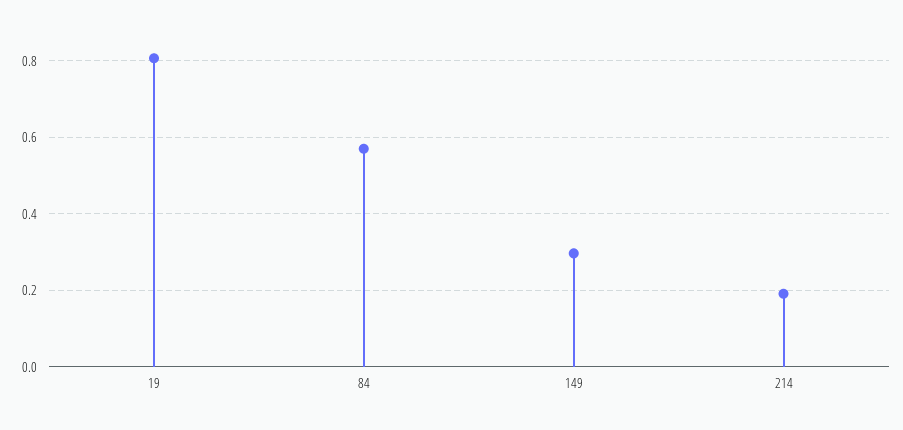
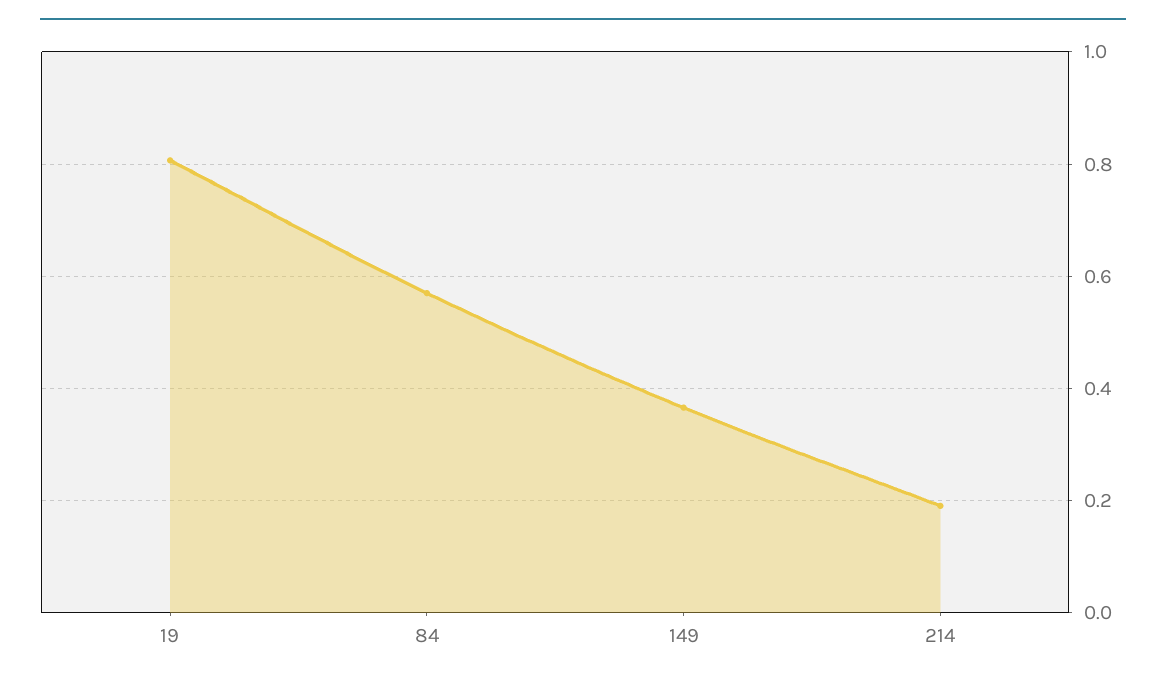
149: 0.3 -> 0.36

